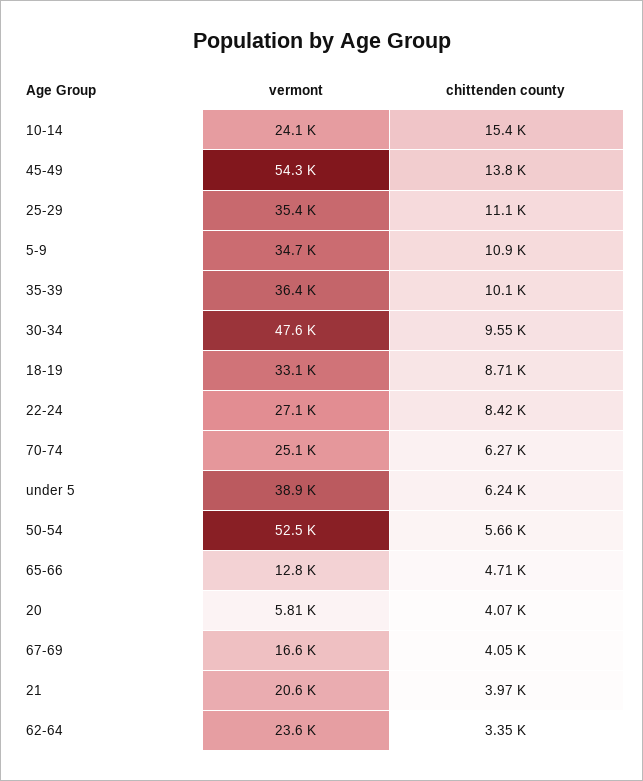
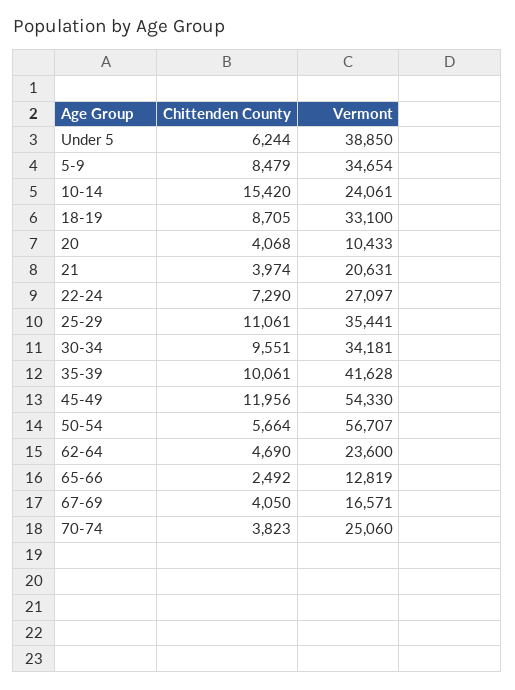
chittenden county, 45-49: 13800 -> 11956
chittenden county, 5-9: 10900 -> 8479
vermont, 35-39: 36400 -> 41628
vermont, 30-34: 47600 -> 34181
chittenden county, 22-24: 8420 -> 7290
chittenden county, 70-74: 6270 -> 3823
vermont, 50-54: 52500 -> 56707
chittenden county, 65-66: 4710 -> 2492
vermont, 20: 5810 -> 10433
chittenden county, 62-64: 3350 -> 4690

